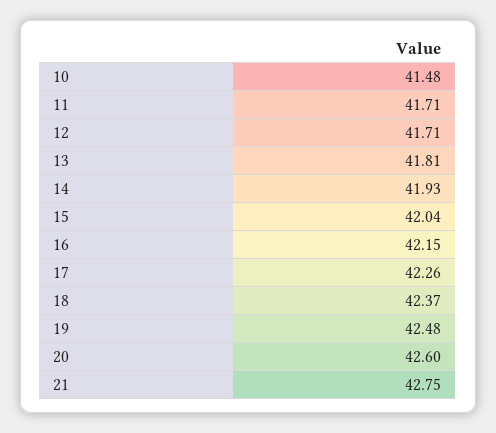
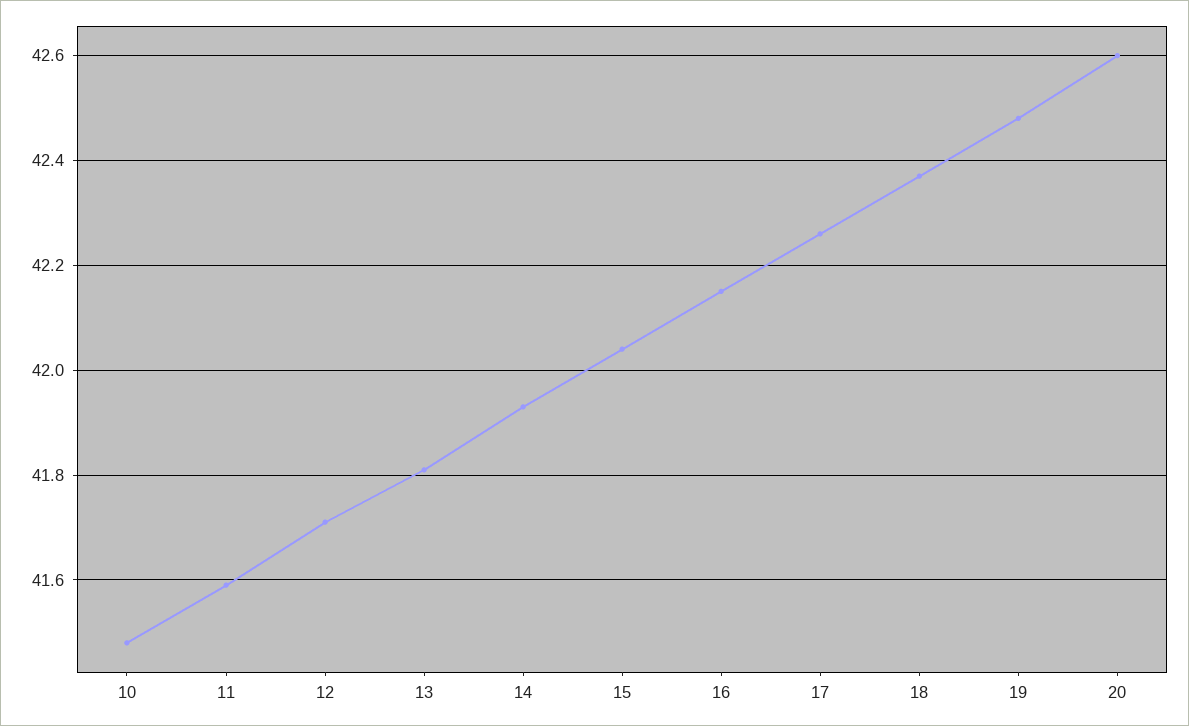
11: 41.71 -> 41.6
21: 42.75 -> none

